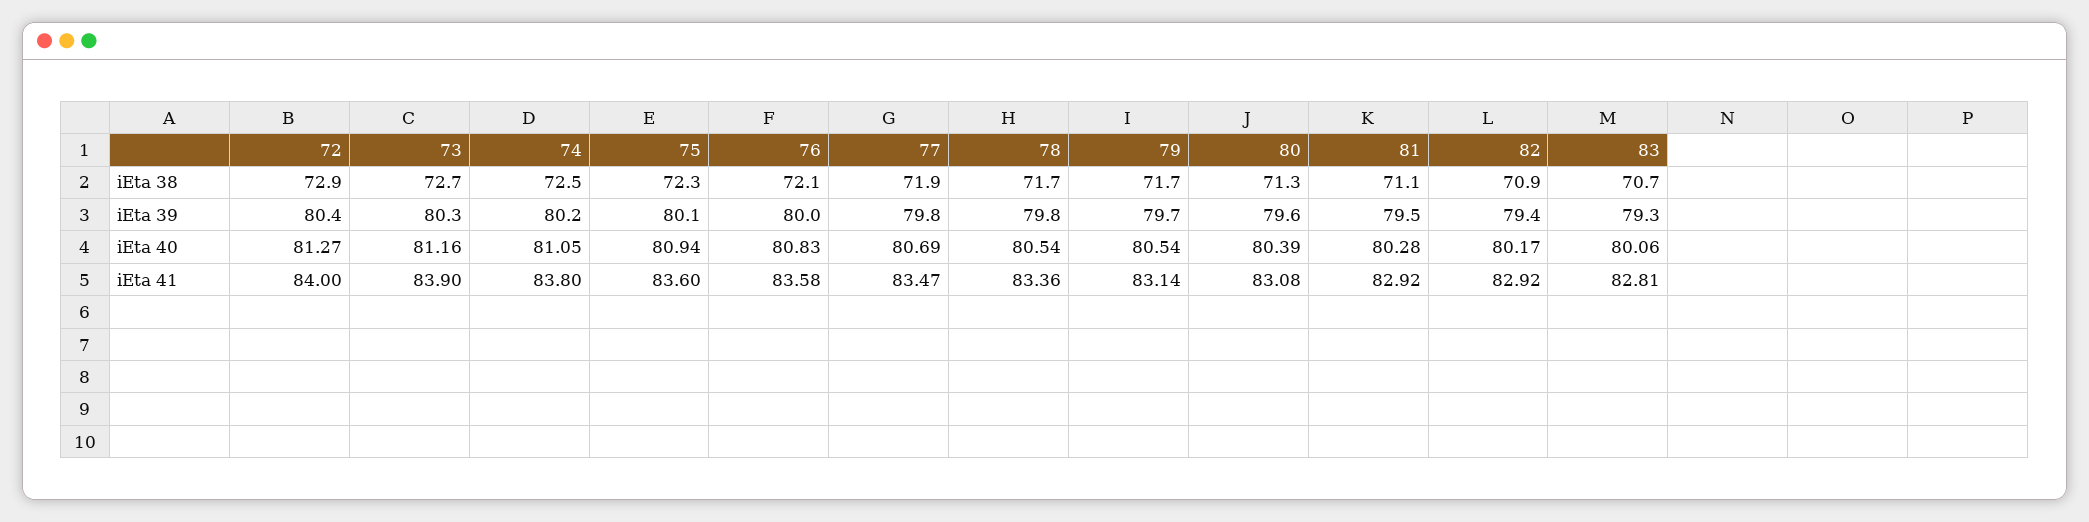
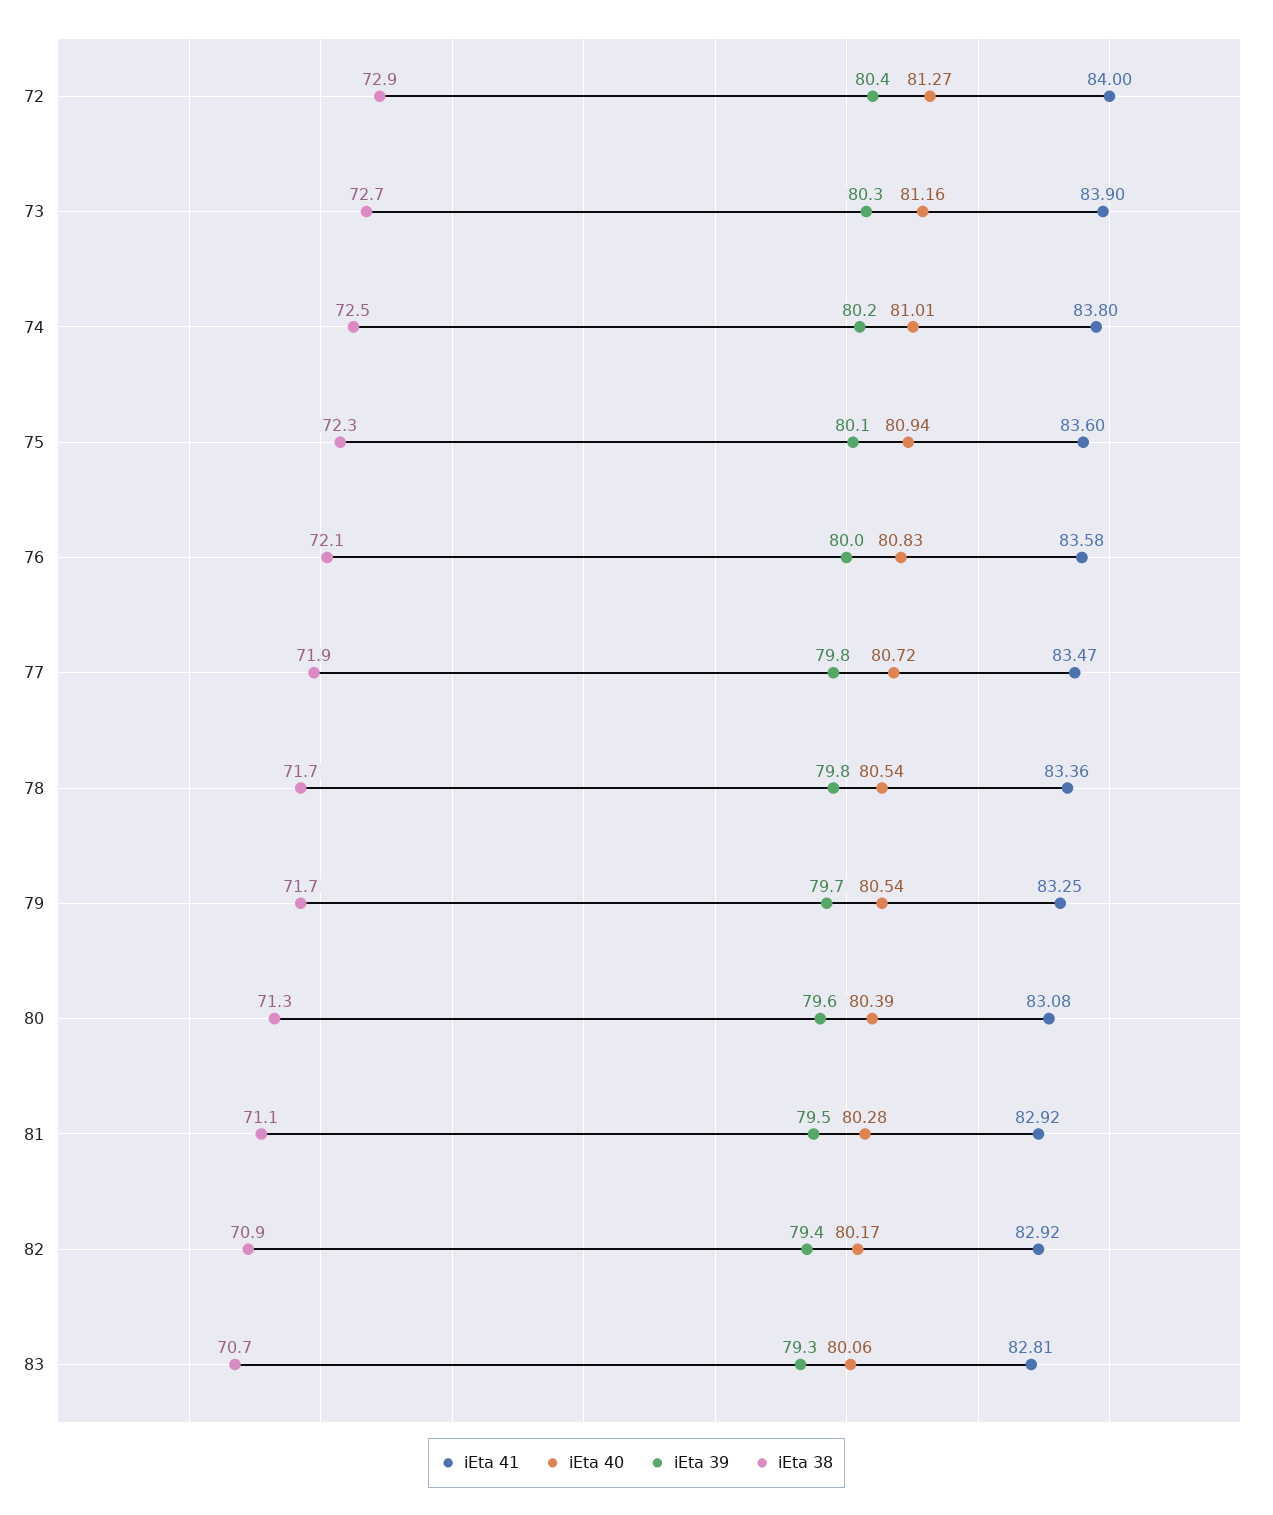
iEta 40, 74: 81.05 -> 81.01
iEta 40, 77: 80.69 -> 80.72
iEta 41, 79: 83.14 -> 83.25

